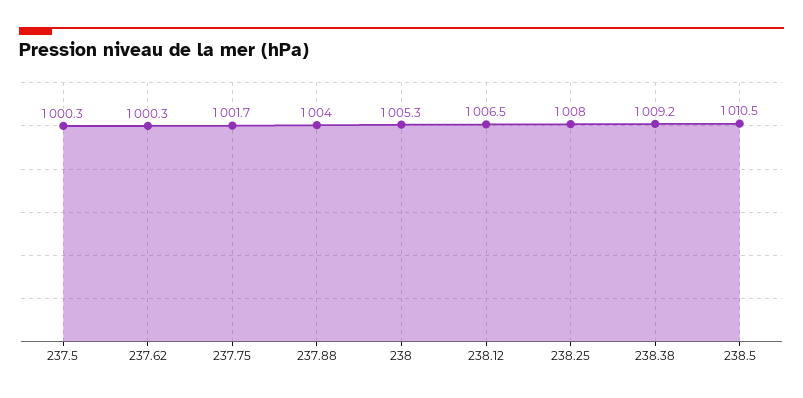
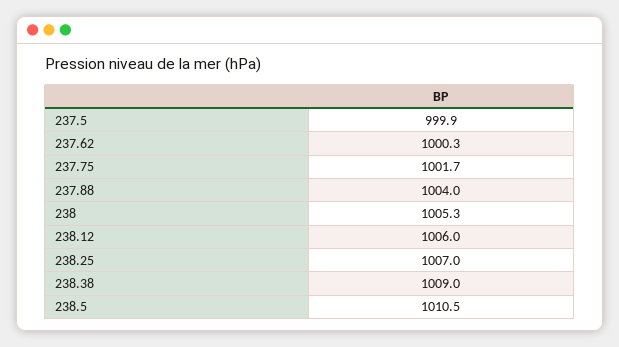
237.5: 1000.3 -> 999.9
238.12: 1006.5 -> 1006
238.25: 1008 -> 1007
238.38: 1009.2 -> 1009

